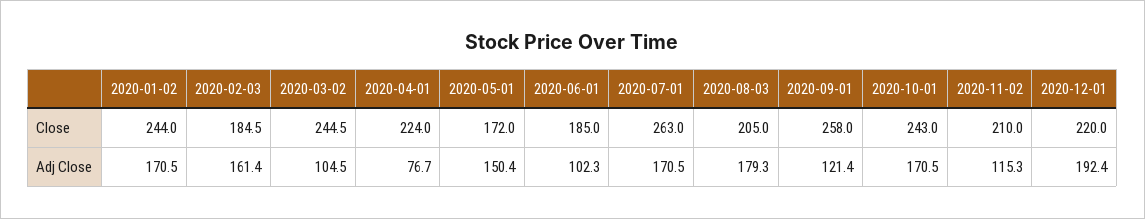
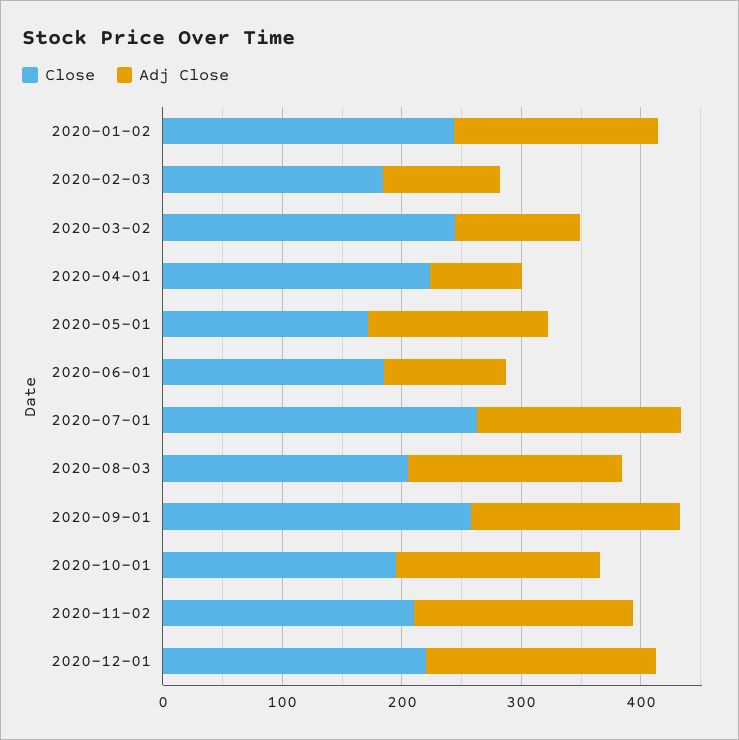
Close, 2020-10-01: 243 -> 200
Adj Close, 2020-02-03: 161.4 -> 100
Adj Close, 2020-09-01: 121.4 -> 180
Adj Close, 2020-11-02: 115.3 -> 180

